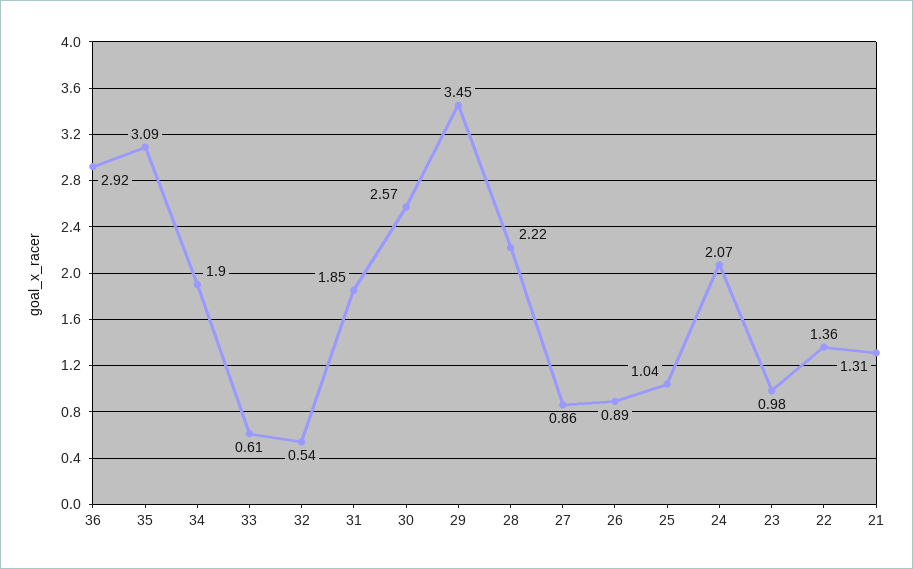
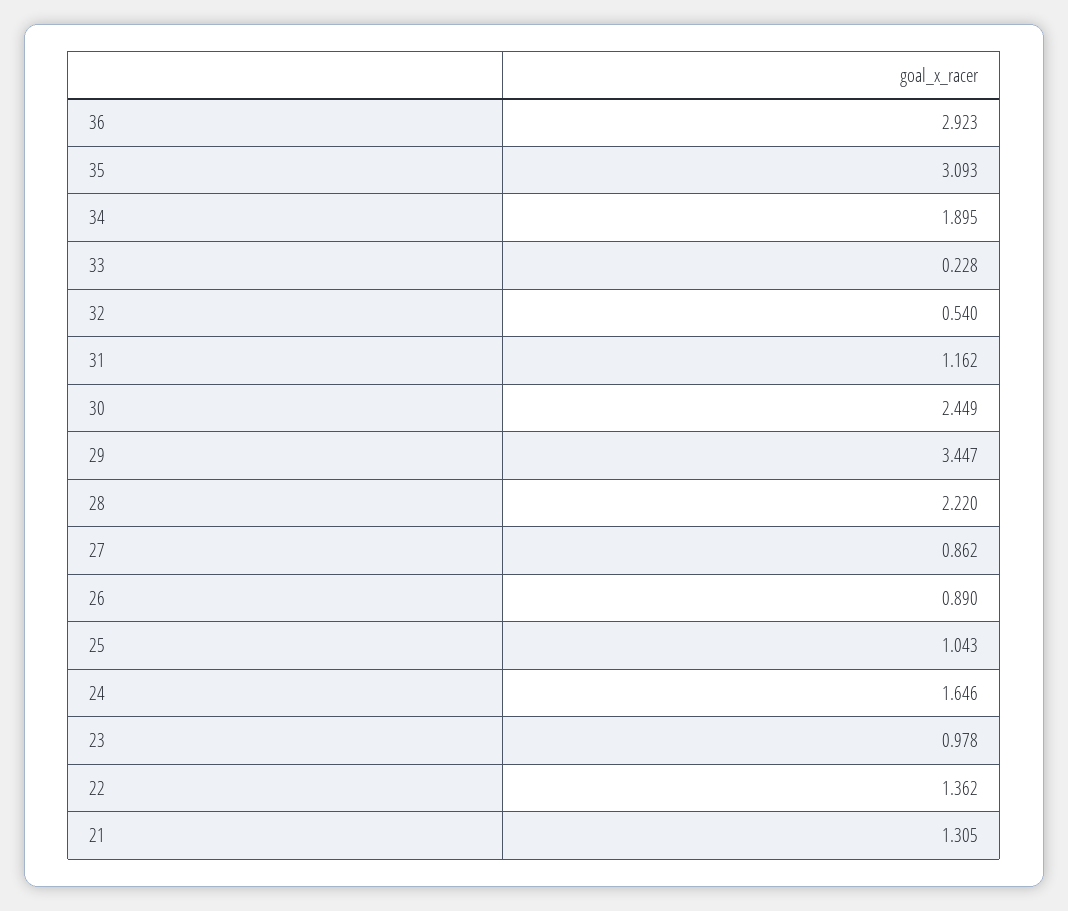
33: 0.61 -> 0.228
31: 1.85 -> 1.162
30: 2.57 -> 2.449
24: 2.07 -> 1.646

